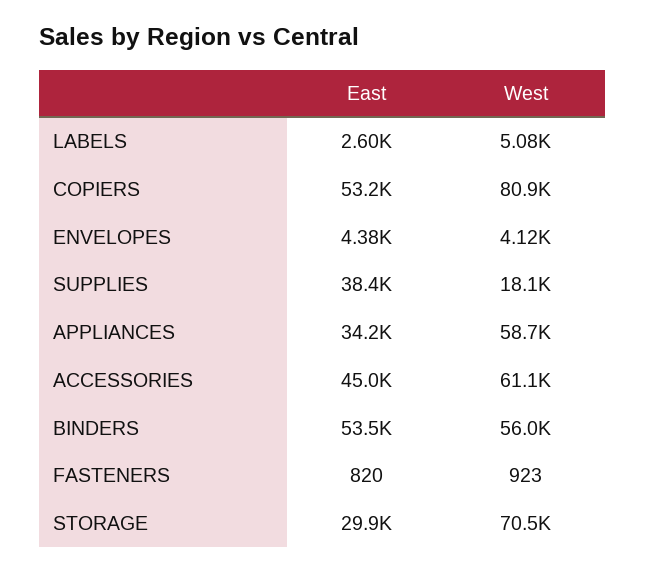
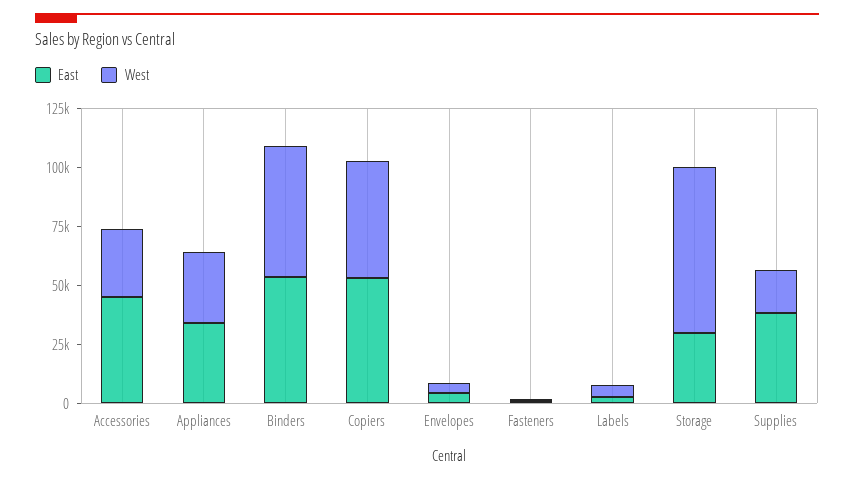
West, COPIERS: 80900 -> 50000
West, APPLIANCES: 58700 -> 30000
West, ACCESSORIES: 61100 -> 30000

